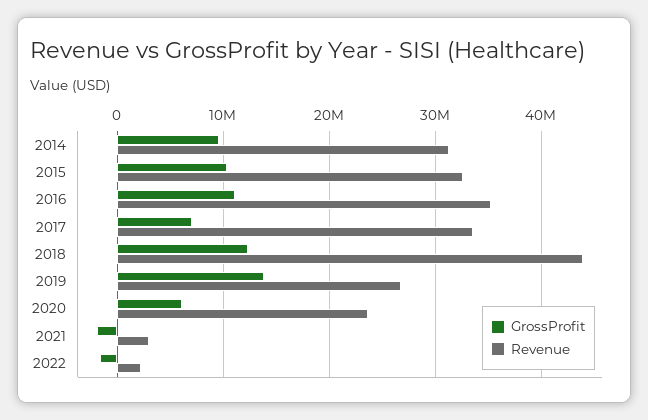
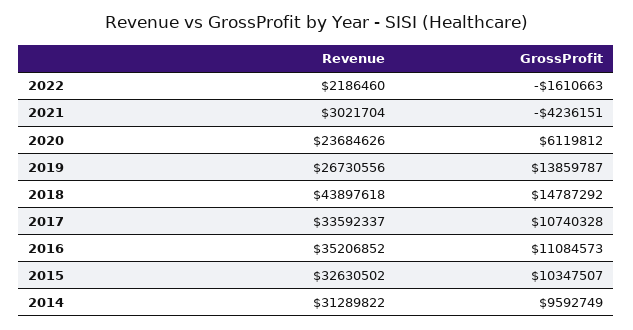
GrossProfit, 2017: 7000000 -> 10740328
GrossProfit, 2018: 12000000 -> 14787292
GrossProfit, 2021: -2000000 -> -4236151

